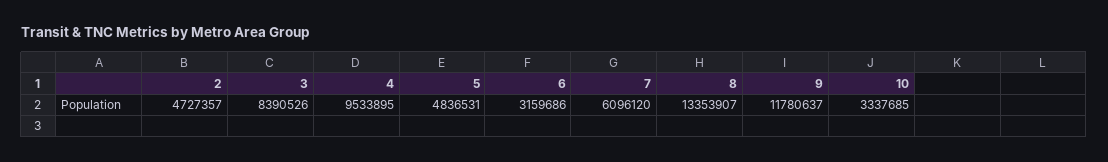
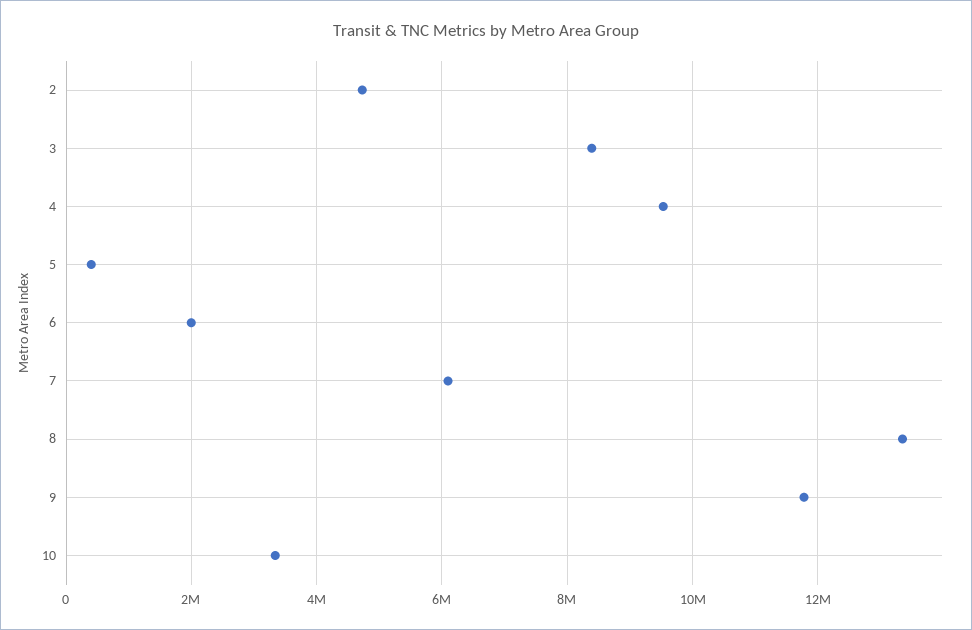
5: 4836531 -> 400000
6: 3159686 -> 2000000

